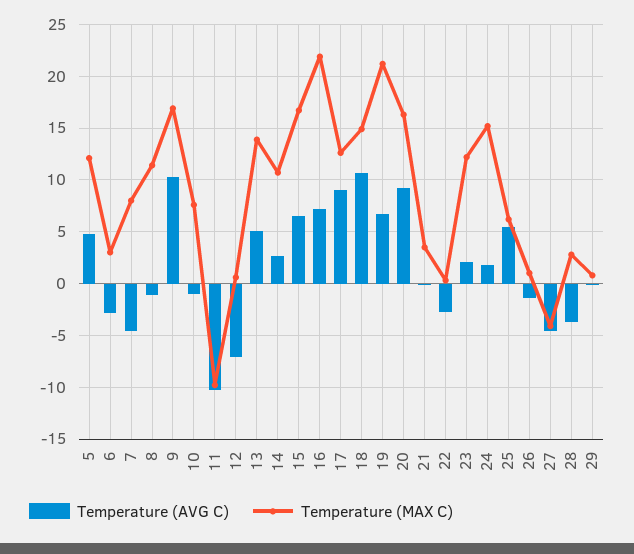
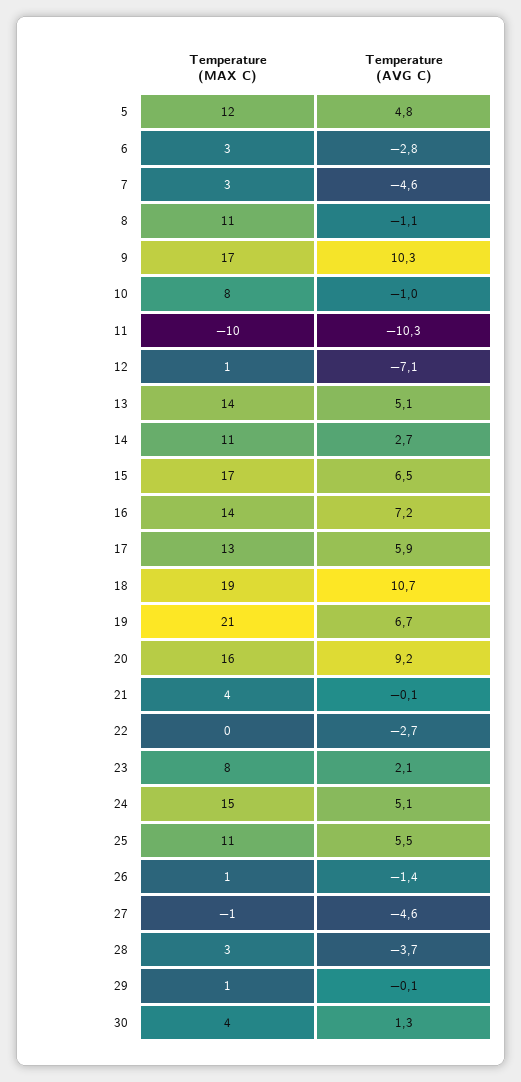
Temperature (MAX C), 7: 8 -> 3
Temperature (MAX C), 16: 22 -> 14
Temperature (AVG C), 17: 9 -> 5.9
Temperature (MAX C), 18: 15 -> 19
Temperature (MAX C), 23: 12 -> 8
Temperature (AVG C), 24: 2 -> 5.1
Temperature (MAX C), 25: 6 -> 11
Temperature (MAX C), 27: -4 -> -1
Temperature (MAX C), 30: none -> 4
Temperature (AVG C), 30: none -> 1.3

